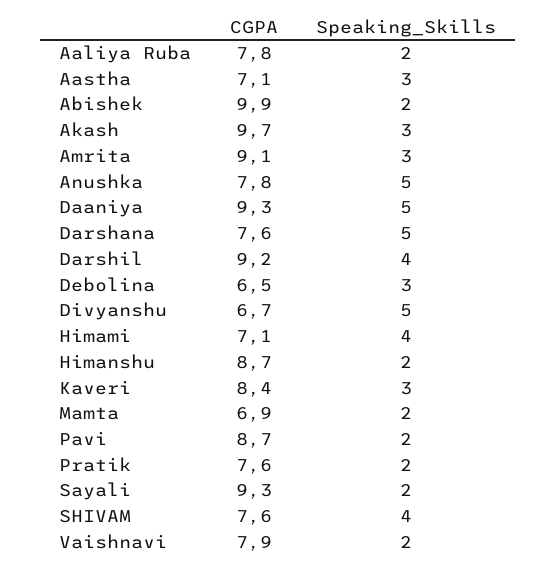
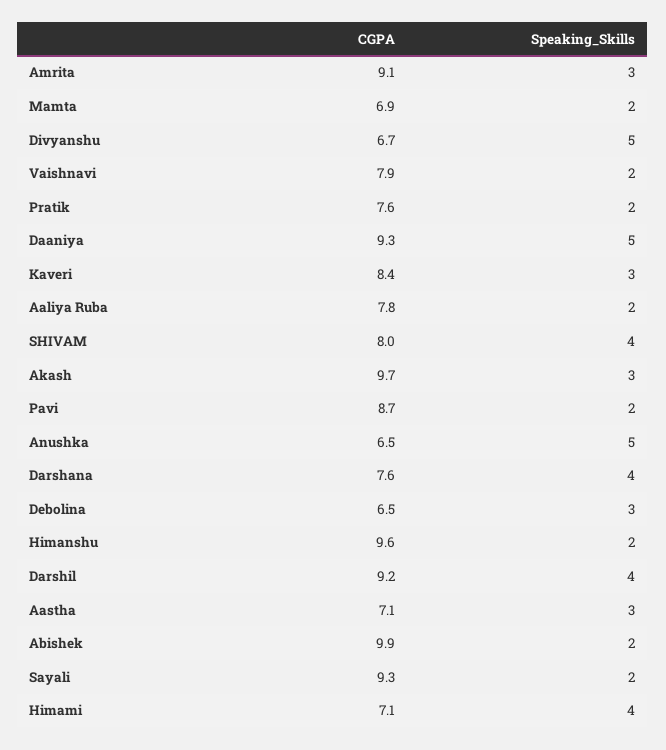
CGPA, Anushka: 7.8 -> 6.5
Speaking_Skills, Darshana: 5 -> 4
CGPA, Himanshu: 8.7 -> 9.6
CGPA, SHIVAM: 7.6 -> 8

